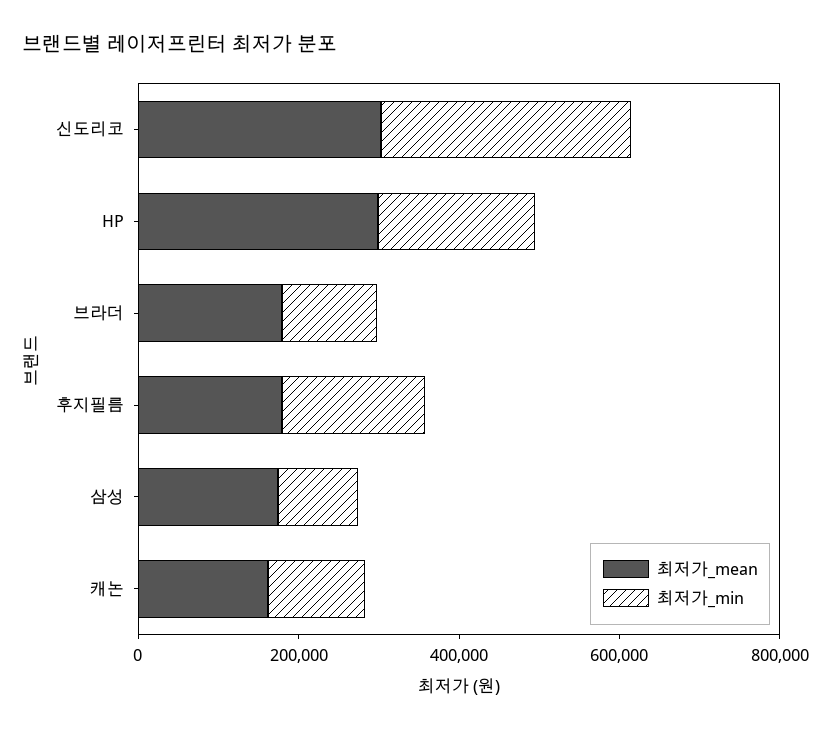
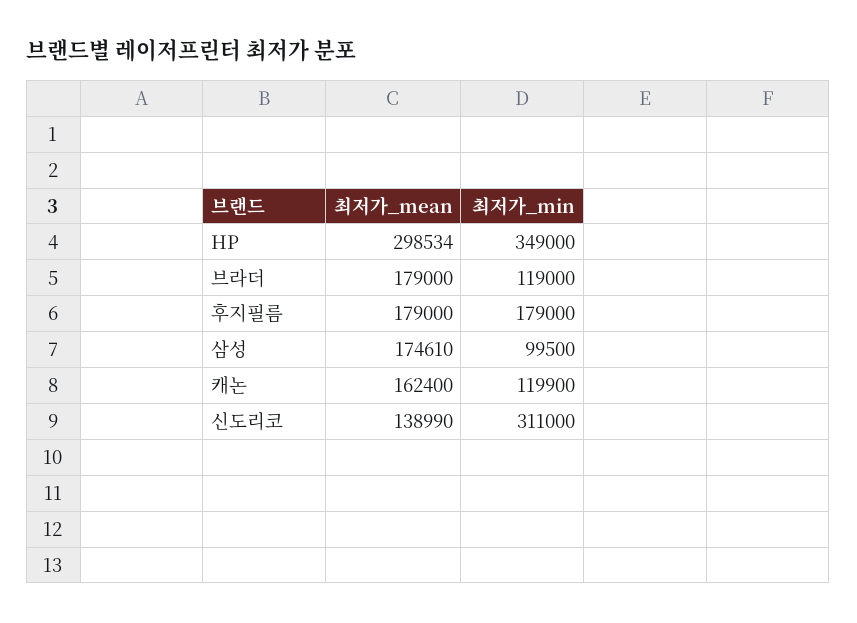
최저가_mean, 신도리코: 300000 -> 138990
최저가_min, HP: 200000 -> 349000

